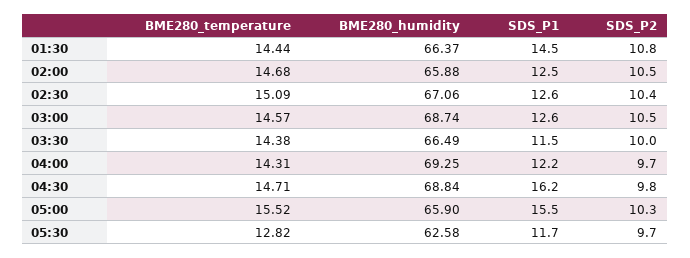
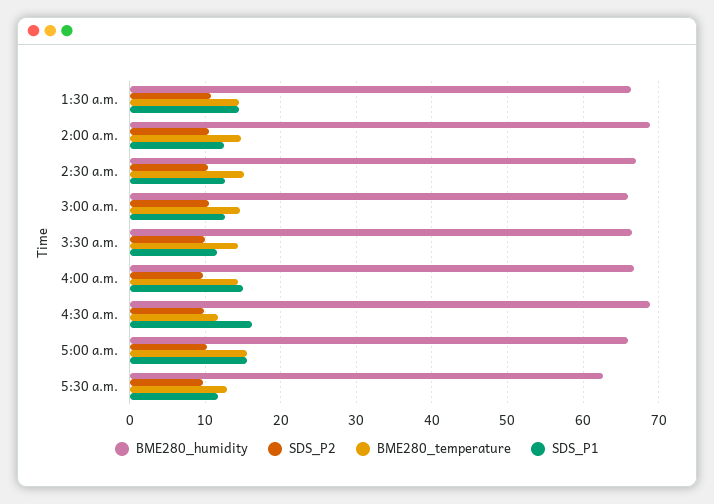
BME280_humidity, 02:00: 65.88 -> 69
BME280_humidity, 03:00: 68.74 -> 66
BME280_humidity, 04:00: 69.25 -> 67
SDS_P1, 04:00: 12.2 -> 15
BME280_temperature, 04:30: 14.71 -> 12

